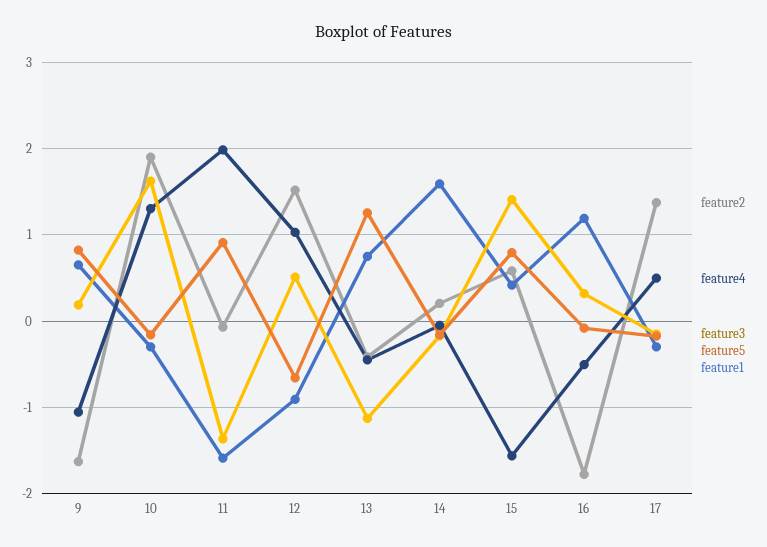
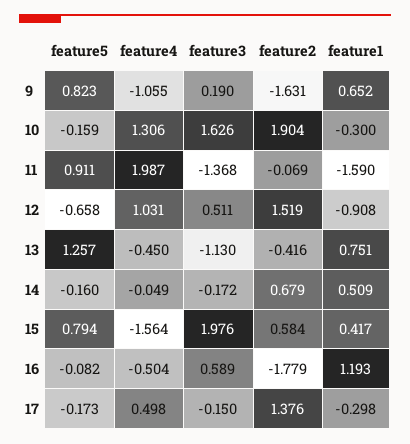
feature2, 14: 0.2 -> 0.679
feature1, 14: 1.6 -> 0.509
feature3, 15: 1.4 -> 1.976
feature3, 16: 0.3 -> 0.589

